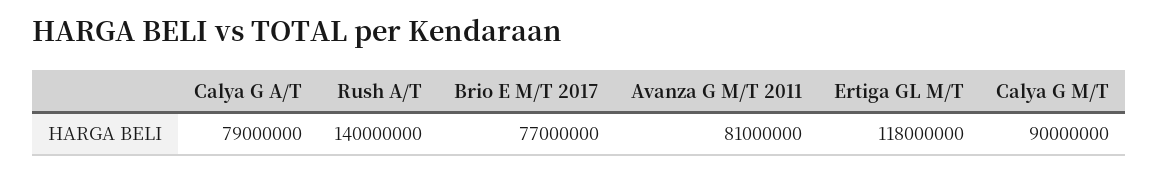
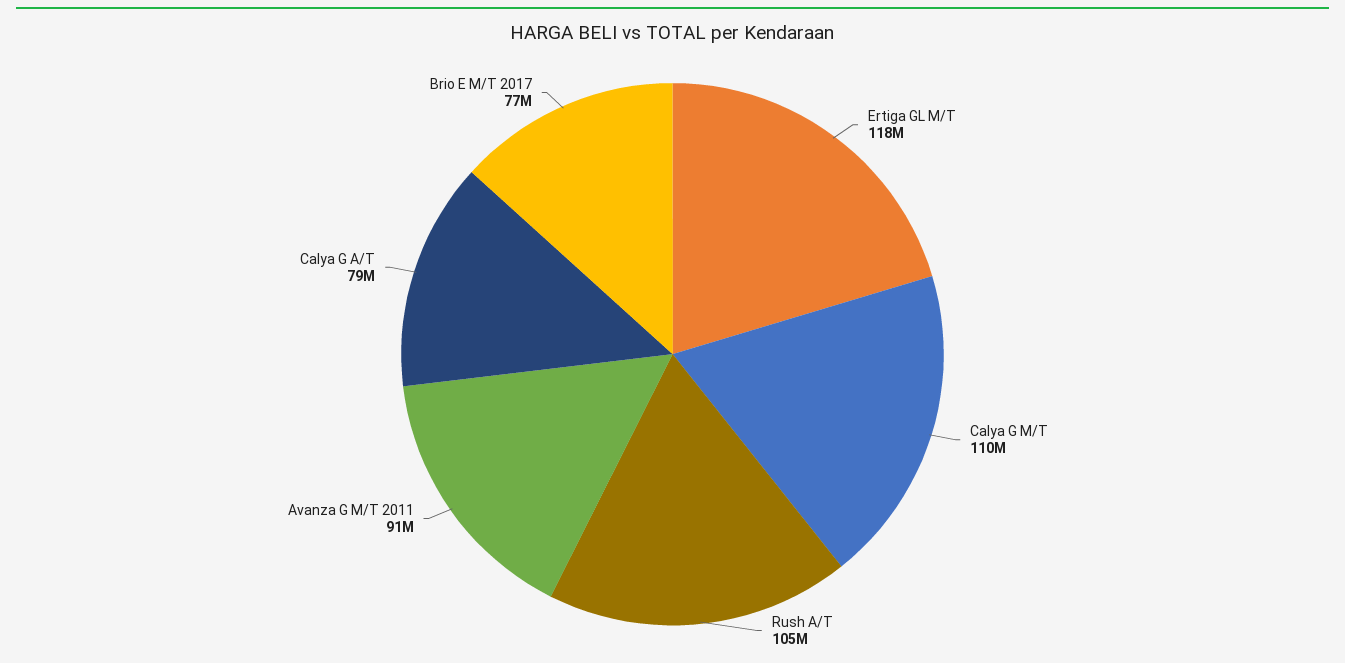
Rush A/T: 140000000 -> 105000000
Avanza G M/T 2011: 81000000 -> 91000000
Calya G M/T: 90000000 -> 110000000

